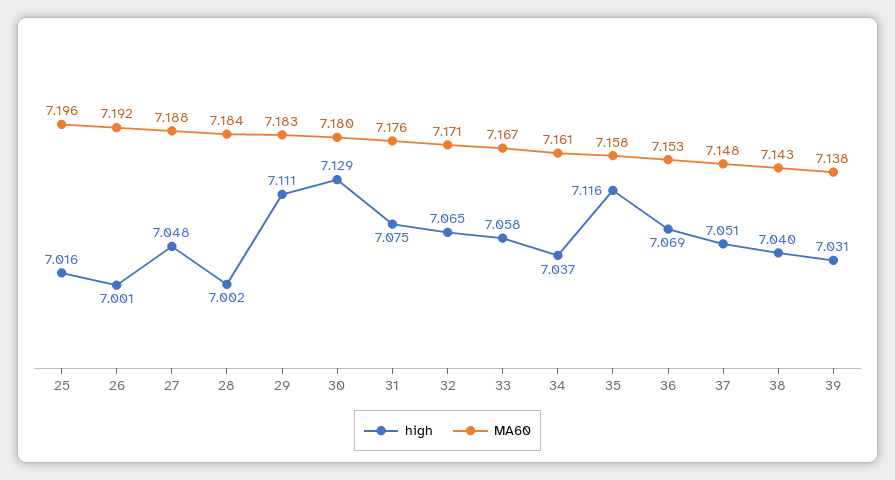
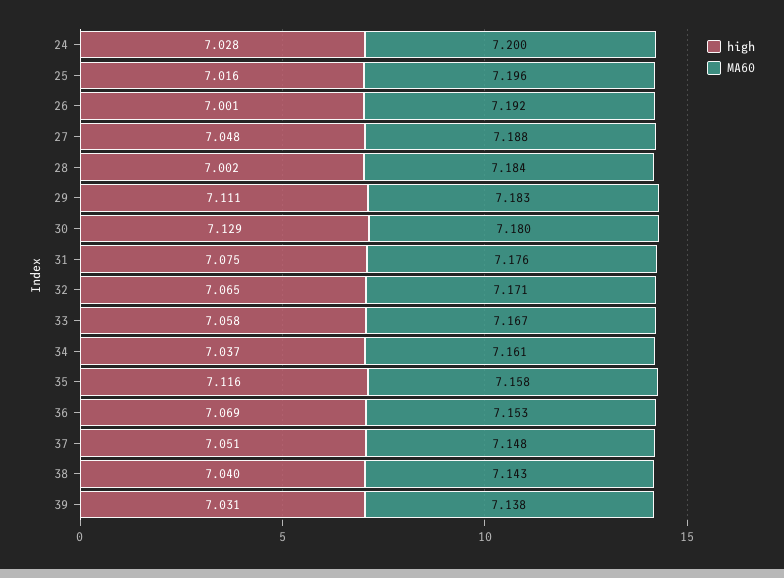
high, 24: none -> 7.028
MA60, 24: none -> 7.2

